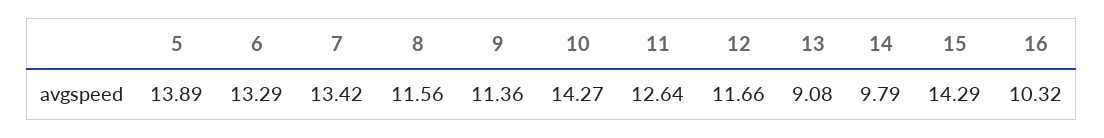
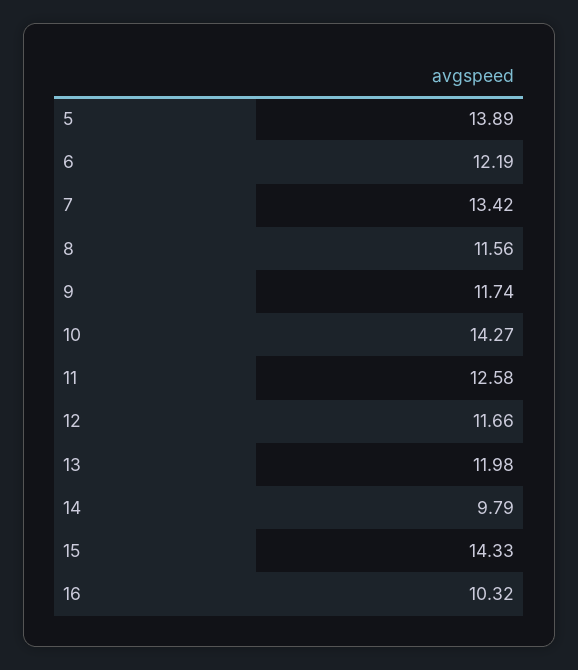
6: 13.29 -> 12.19
9: 11.36 -> 11.74
11: 12.64 -> 12.58
13: 9.08 -> 11.98
15: 14.29 -> 14.33

